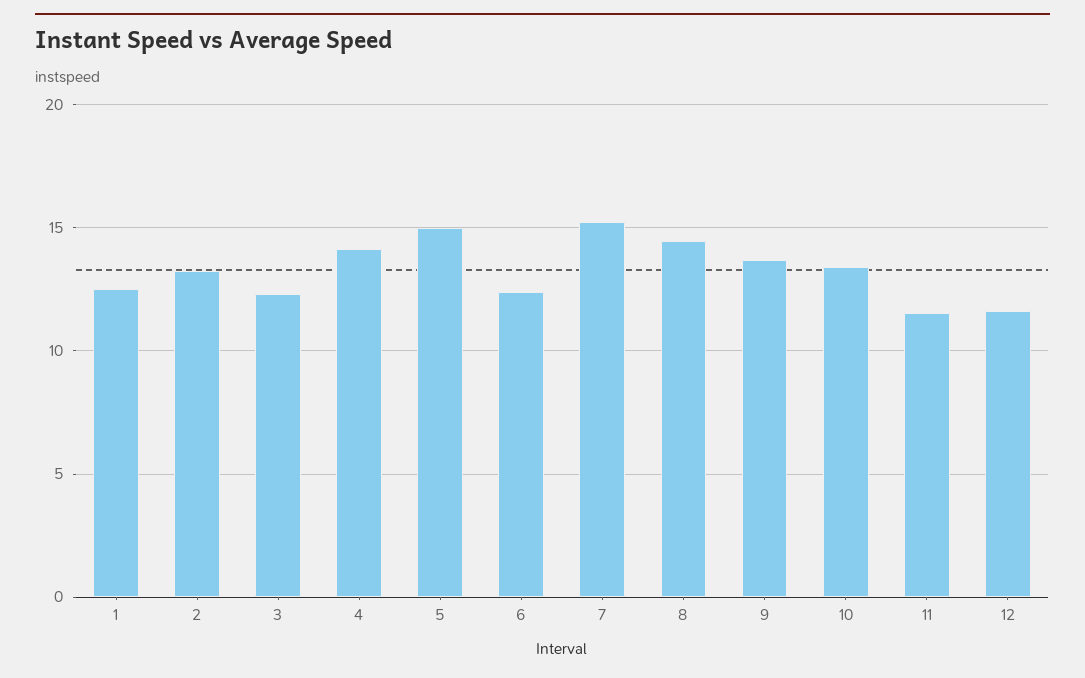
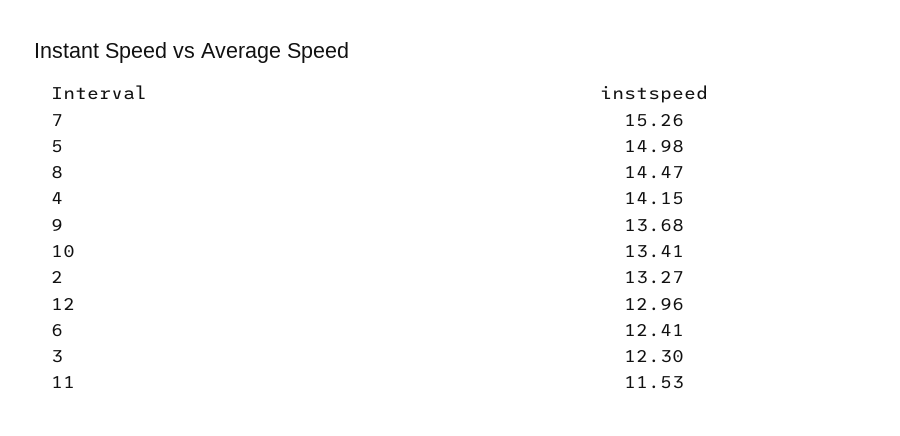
1: 12.5 -> none
12: 11.5 -> 12.96

